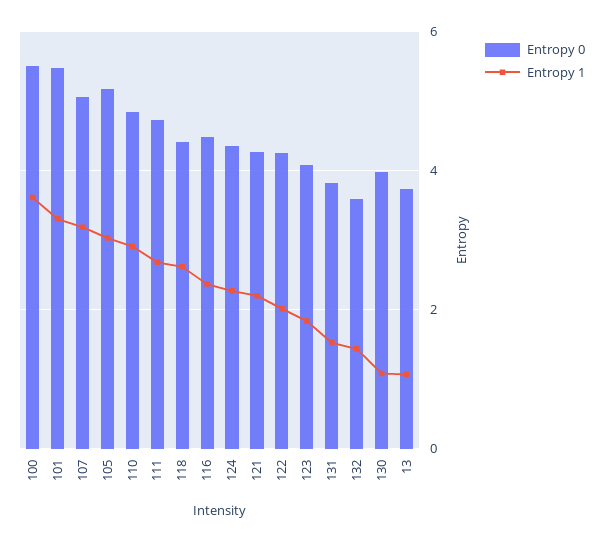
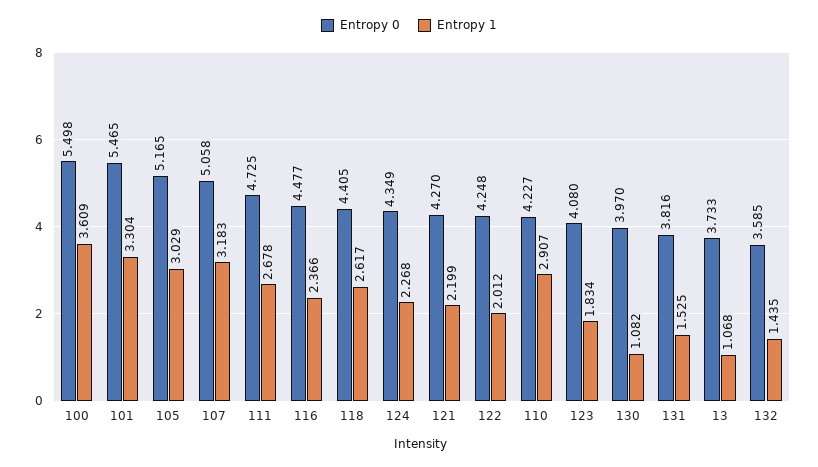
Entropy 0, 110: 4.8 -> 4.227

